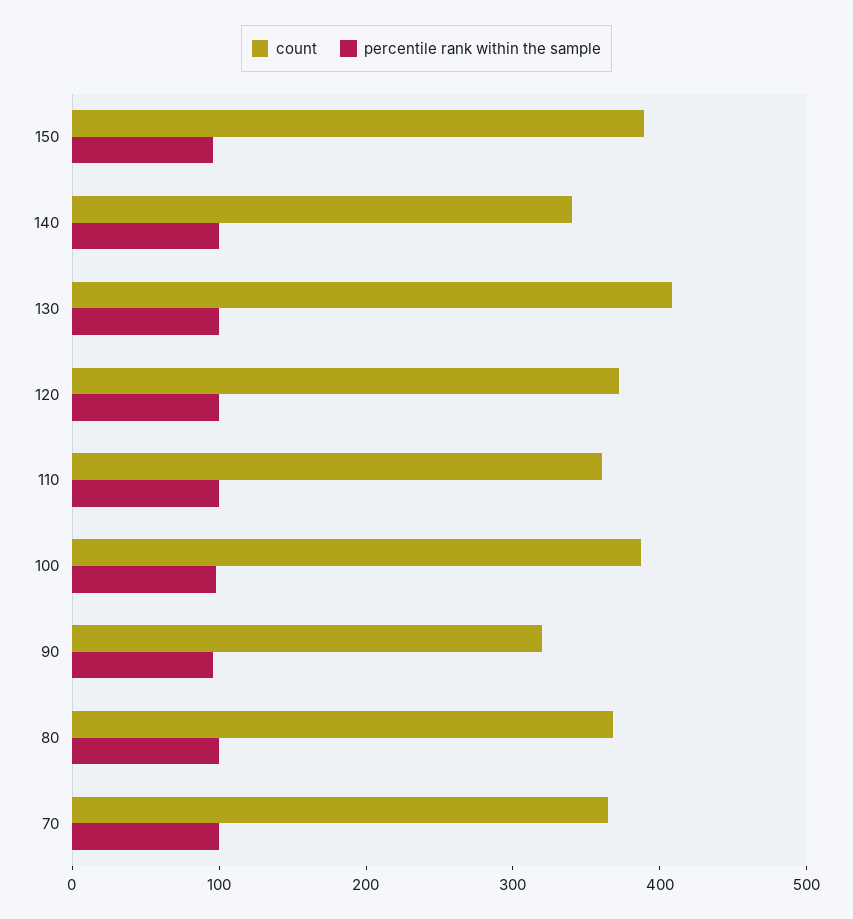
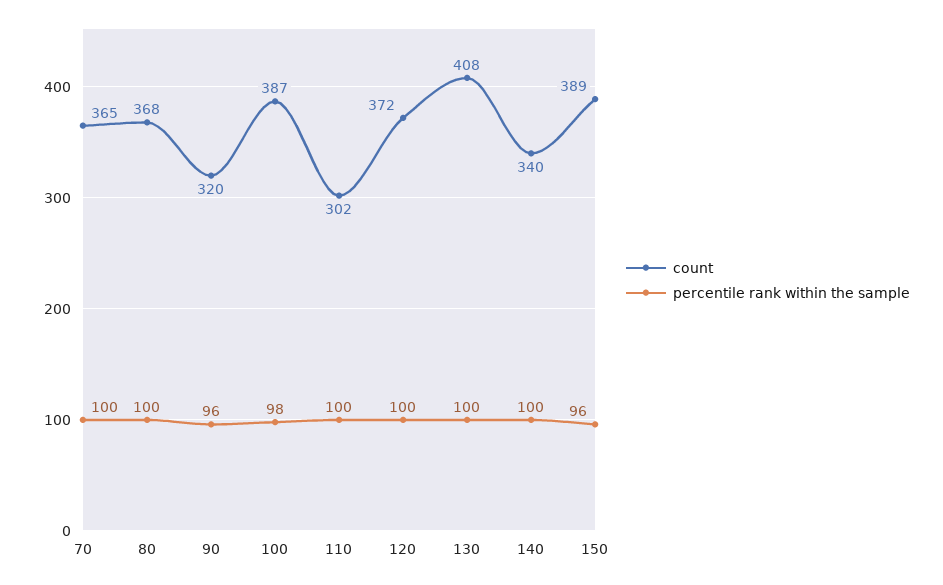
count, 110: 360 -> 302

